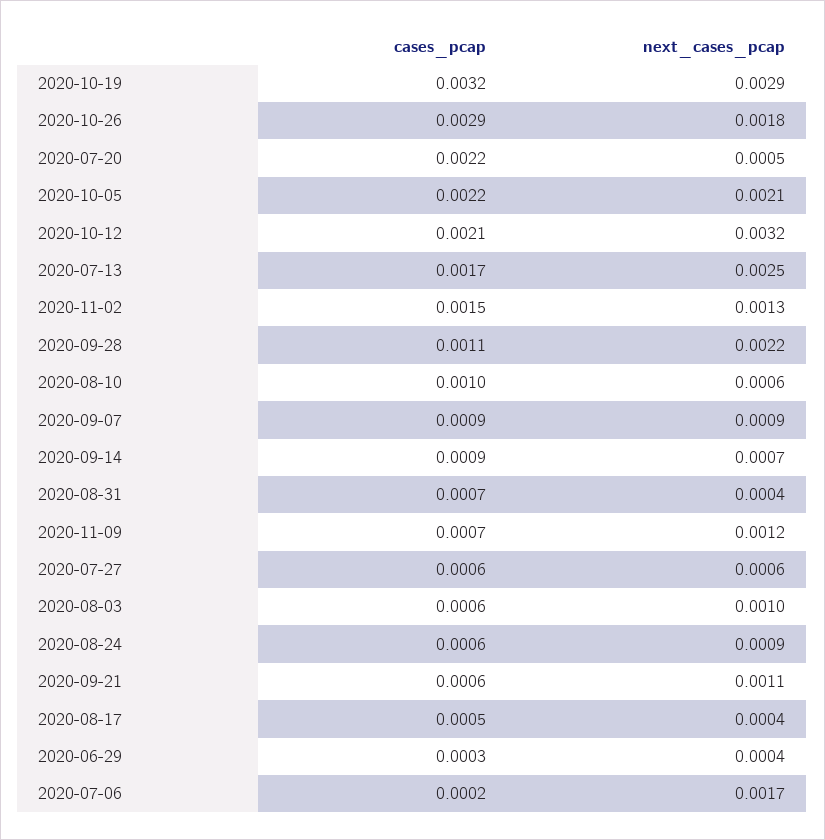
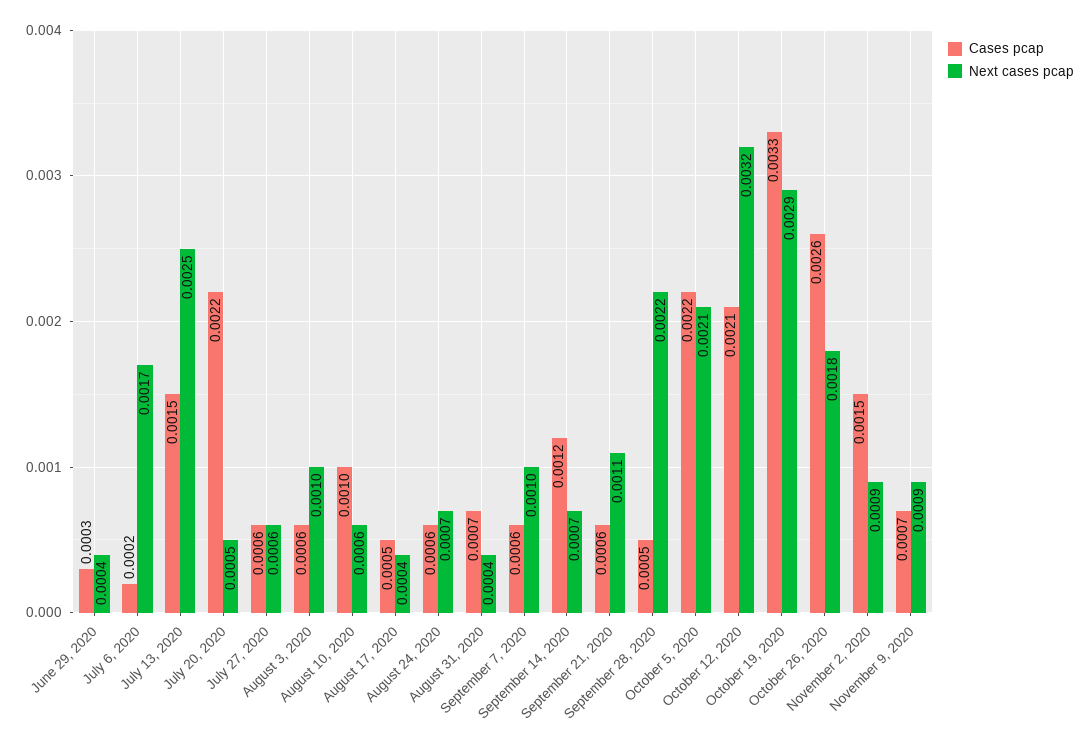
cases_pcap, 2020-10-19: 0.0032 -> 0.0033
cases_pcap, 2020-10-26: 0.0029 -> 0.0026
cases_pcap, 2020-07-13: 0.0017 -> 0.0015
next_cases_pcap, 2020-11-02: 0.0013 -> 0.0009
cases_pcap, 2020-09-28: 0.0011 -> 0.0005
cases_pcap, 2020-09-07: 0.0009 -> 0.0006
next_cases_pcap, 2020-09-07: 0.0009 -> 0.001
cases_pcap, 2020-09-14: 0.0009 -> 0.0012
next_cases_pcap, 2020-11-09: 0.0012 -> 0.0009
next_cases_pcap, 2020-08-24: 0.0009 -> 0.0007

